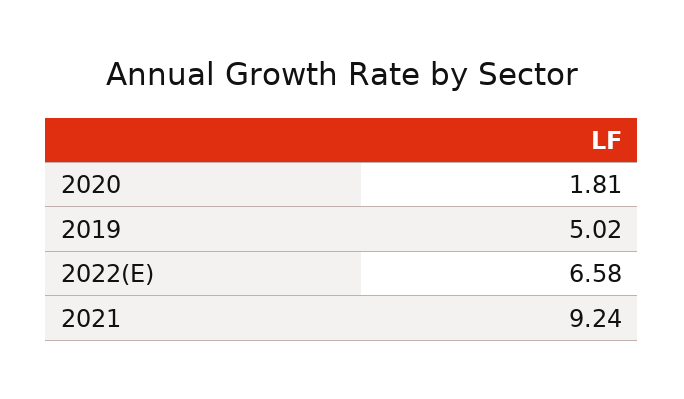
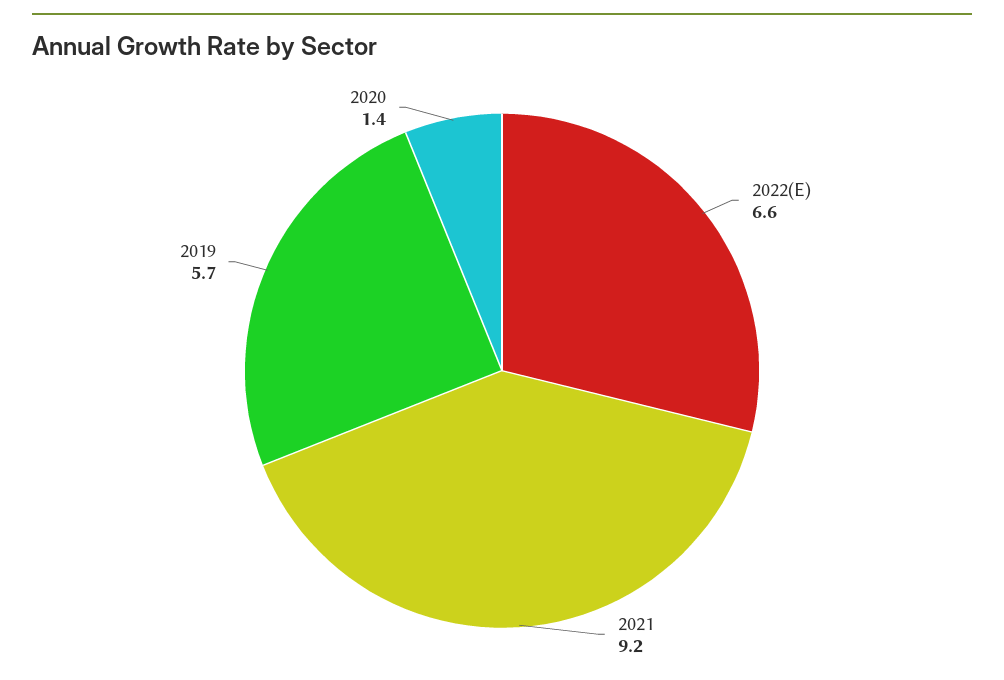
2020: 1.81 -> 1.4
2019: 5.02 -> 5.7

